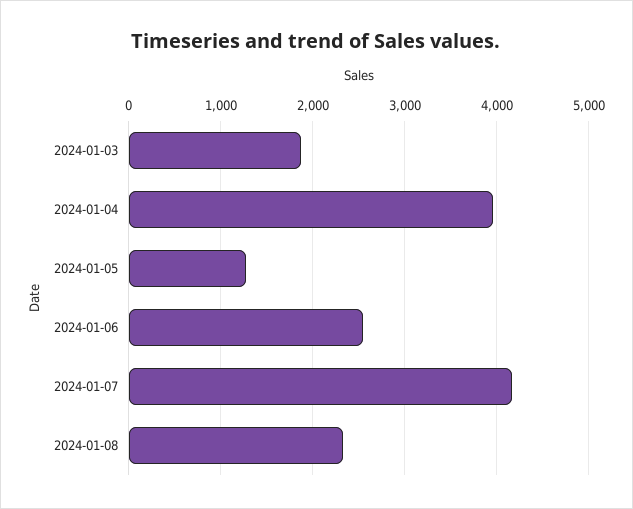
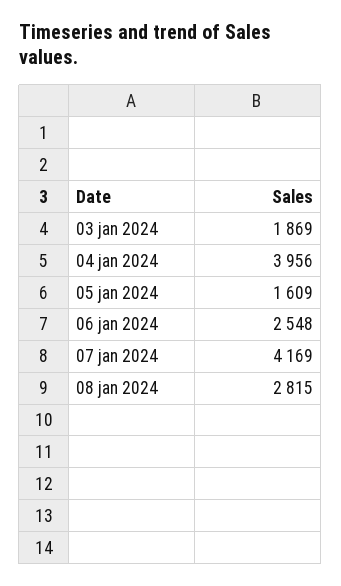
2024-01-05: 1300 -> 1609
2024-01-08: 2300 -> 2815

